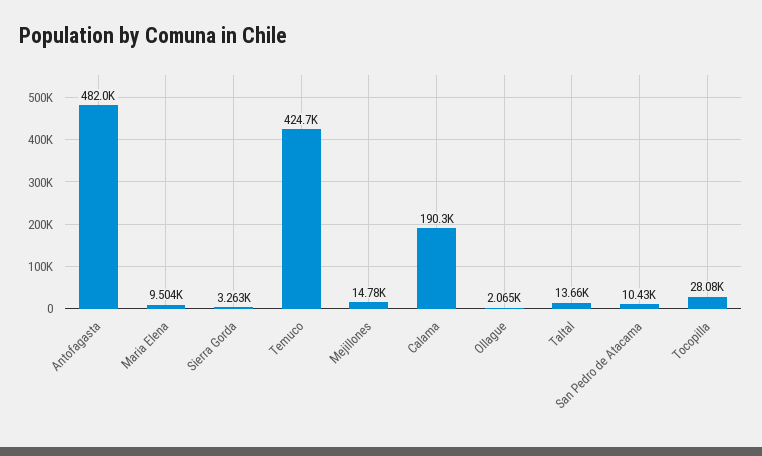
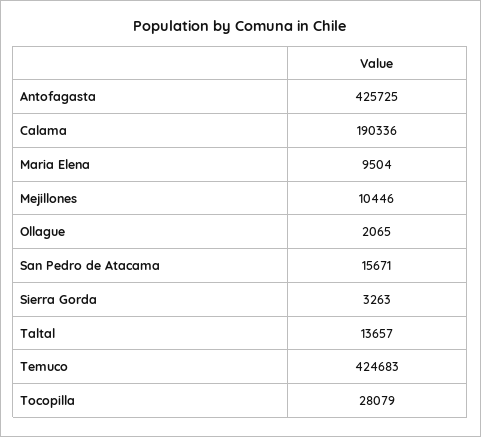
Antofagasta: 482000 -> 425725
Mejillones: 14780 -> 10446
San Pedro de Atacama: 10430 -> 15671

